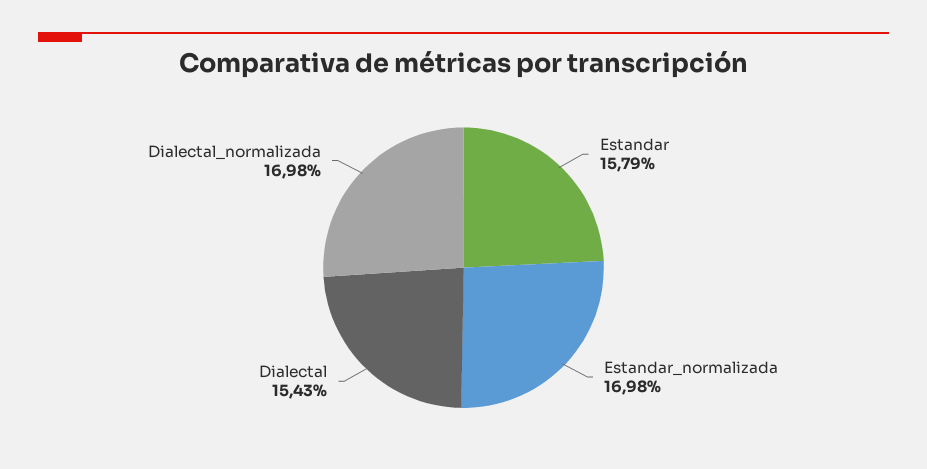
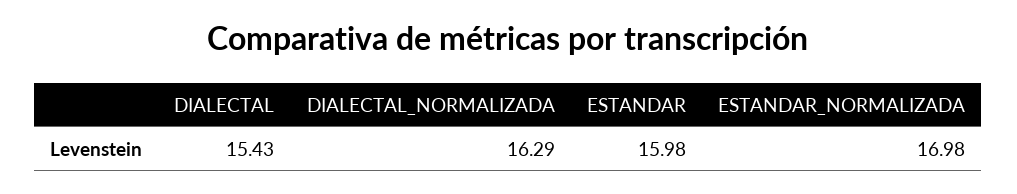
Estandar: 15.79 -> 15.98
Dialectal_normalizada: 16.98 -> 16.29

